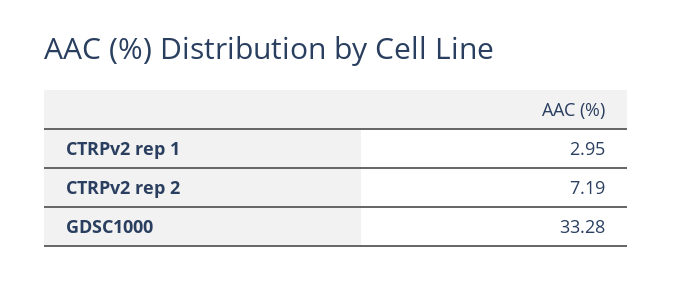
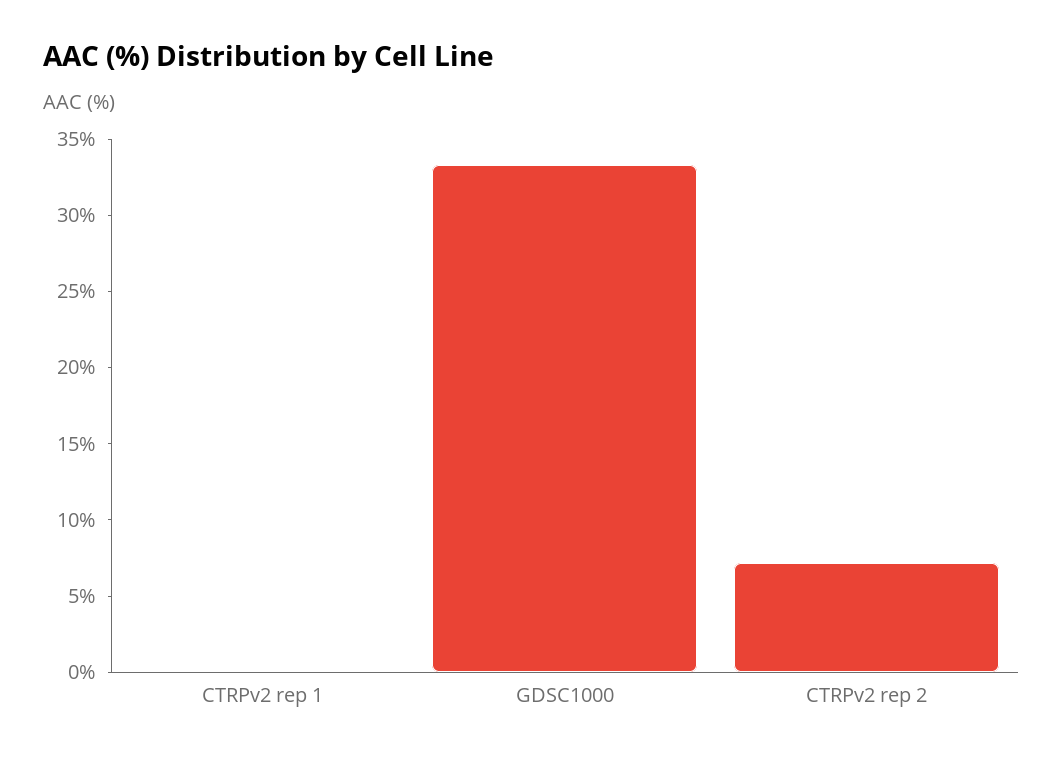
CTRPv2 rep 1: 2.95 -> 0

